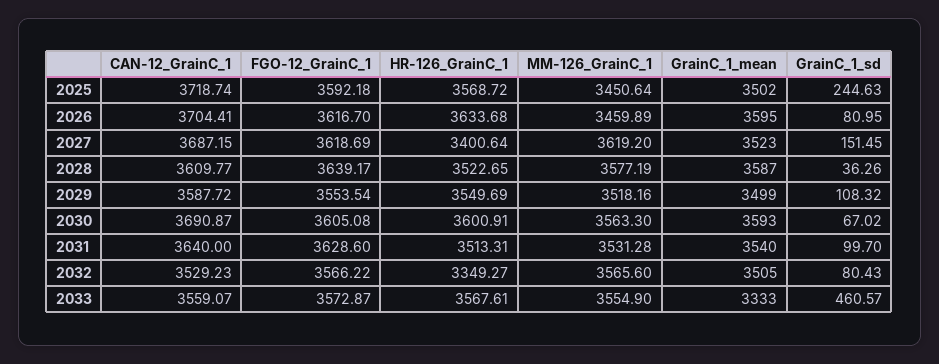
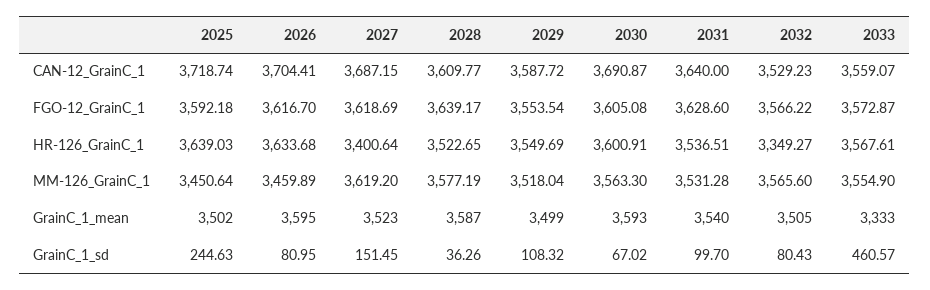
HR-126_GrainC_1, 2025: 3568.72 -> 3639.03
MM-126_GrainC_1, 2029: 3518.16 -> 3518.04
HR-126_GrainC_1, 2031: 3513.31 -> 3536.51

